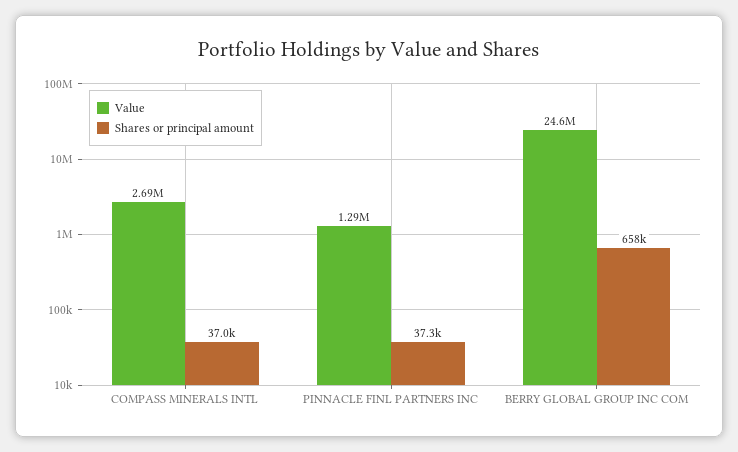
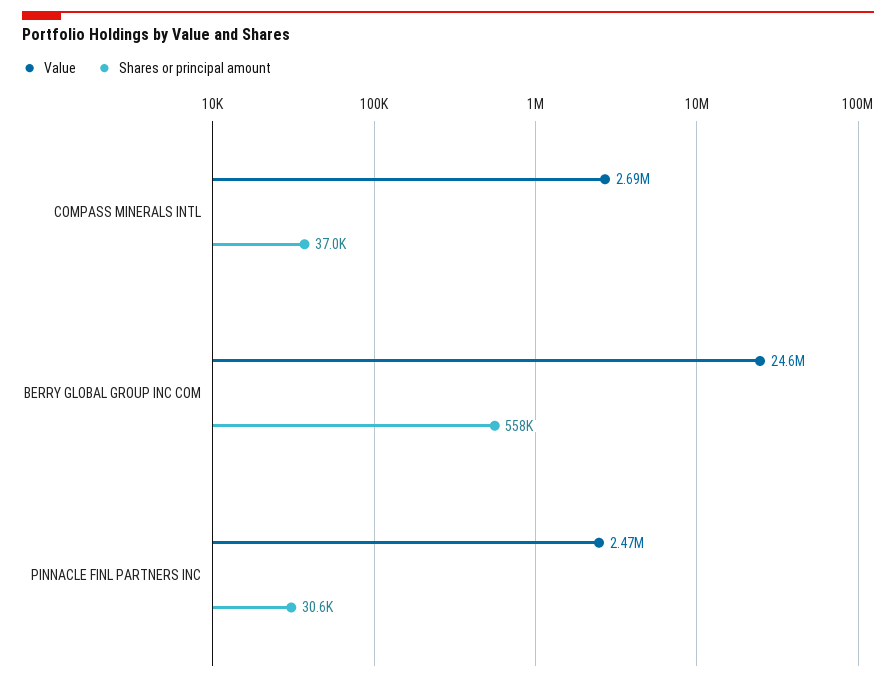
Value, PINNACLE FINL PARTNERS INC: 1290000 -> 2470000
Shares or principal amount, PINNACLE FINL PARTNERS INC: 37300 -> 30600
Shares or principal amount, BERRY GLOBAL GROUP INC COM: 658000 -> 558000

